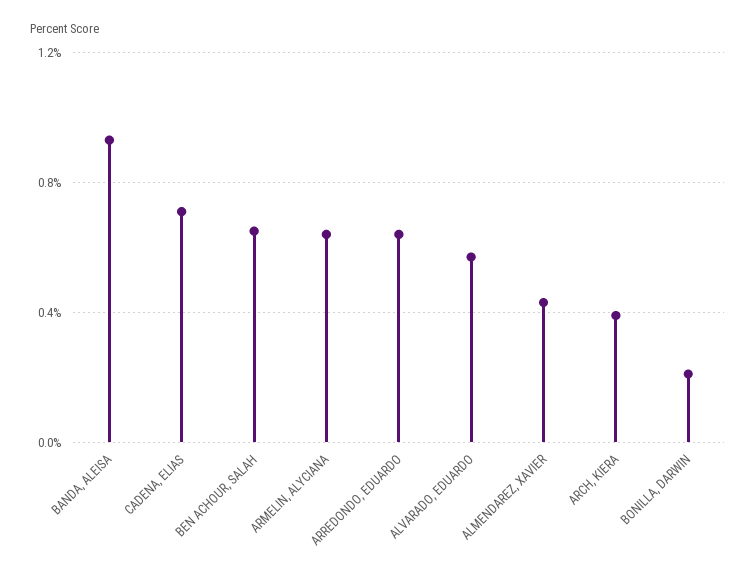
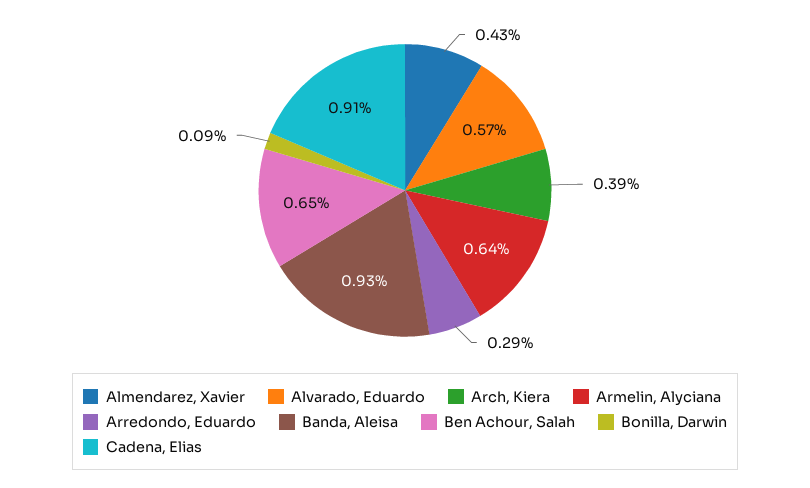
CADENA, ELIAS: 0.7 -> 0.91
ARREDONDO, EDUARDO: 0.65 -> 0.29
BONILLA, DARWIN: 0.2 -> 0.09

